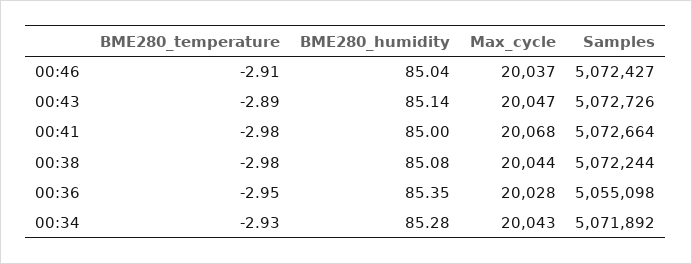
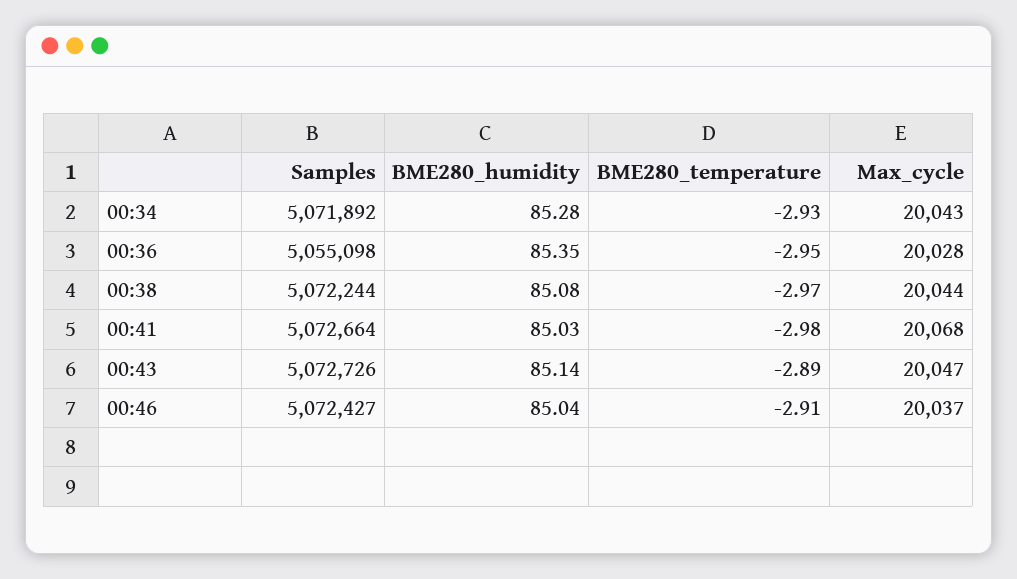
BME280_humidity, 00:41: 85 -> 85.03
BME280_temperature, 00:38: -2.98 -> -2.97

